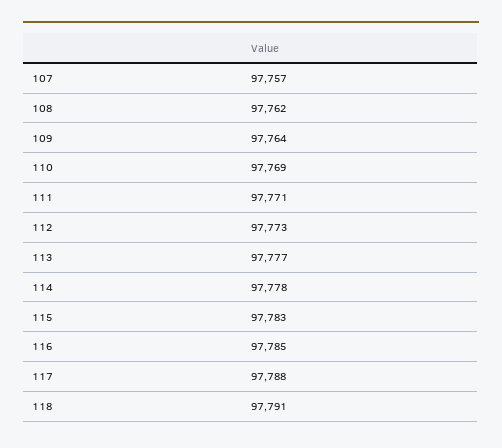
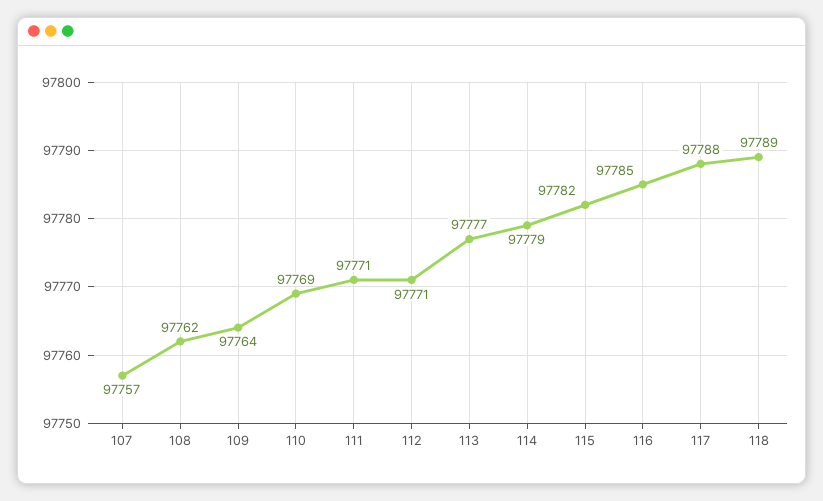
112: 97773 -> 97771
114: 97778 -> 97779
115: 97783 -> 97782
118: 97791 -> 97789

